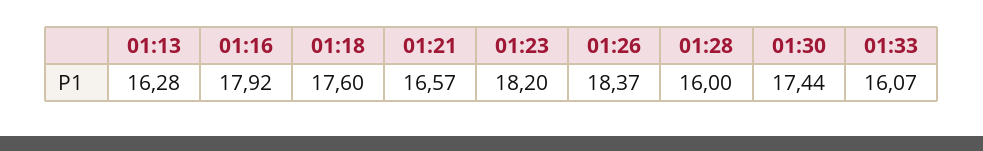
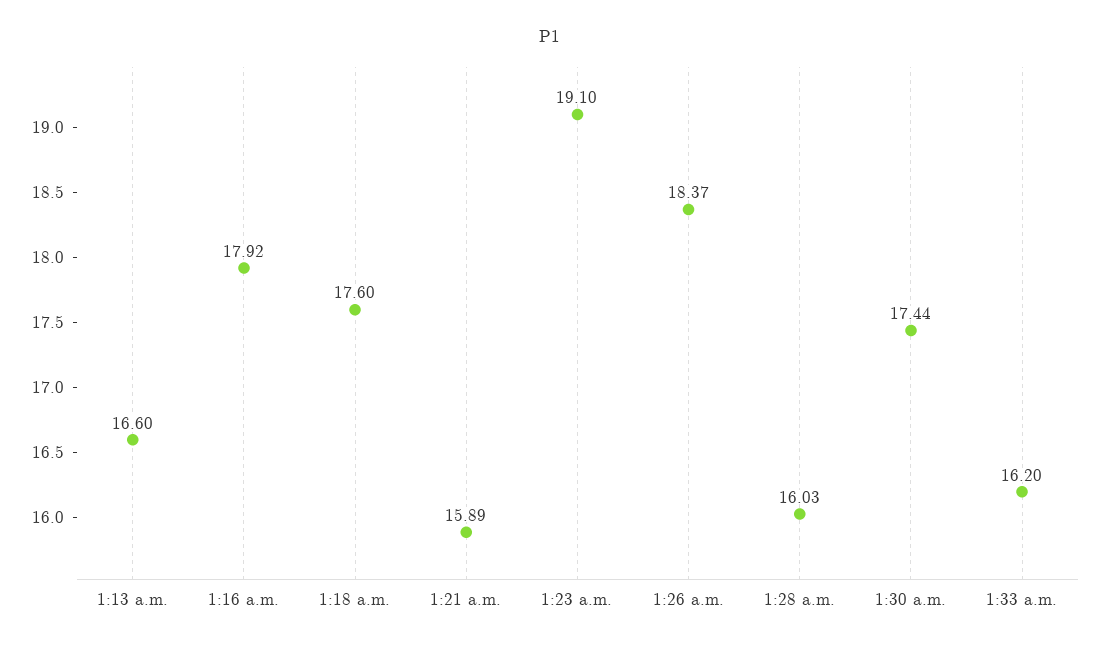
01:13: 16.28 -> 16.6
01:21: 16.57 -> 15.89
01:23: 18.2 -> 19.1
01:28: 16 -> 16.03
01:33: 16.07 -> 16.2

